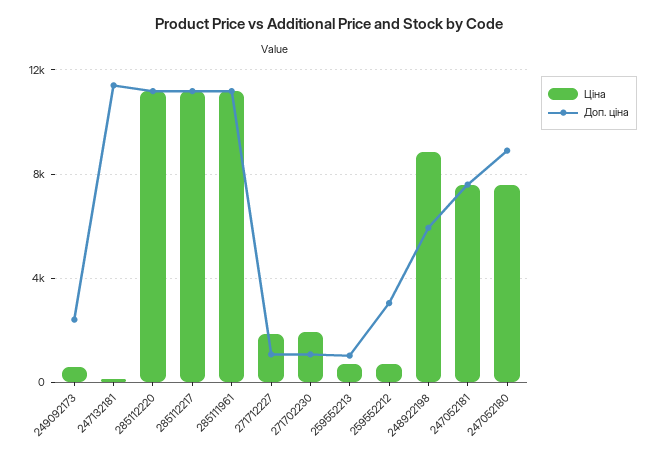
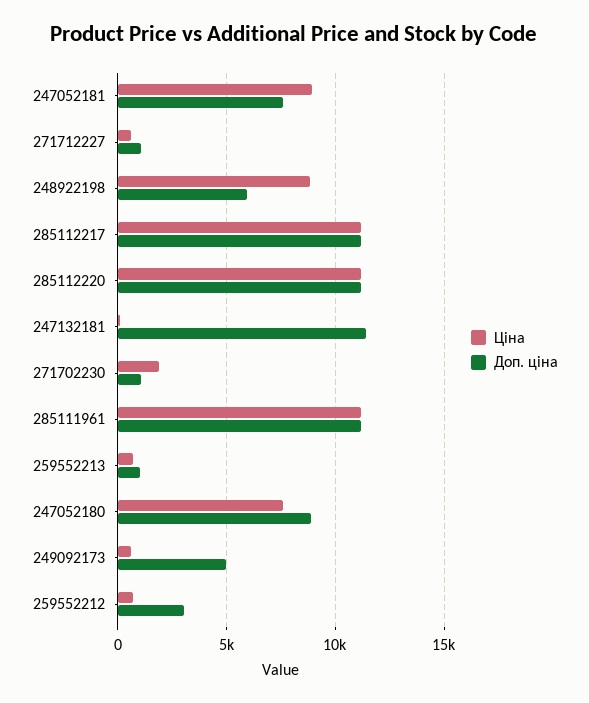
Доп. ціна, 249092173: 2500 -> 5000
Ціна, 271712227: 2000 -> 500
Ціна, 247052181: 7500 -> 9000

